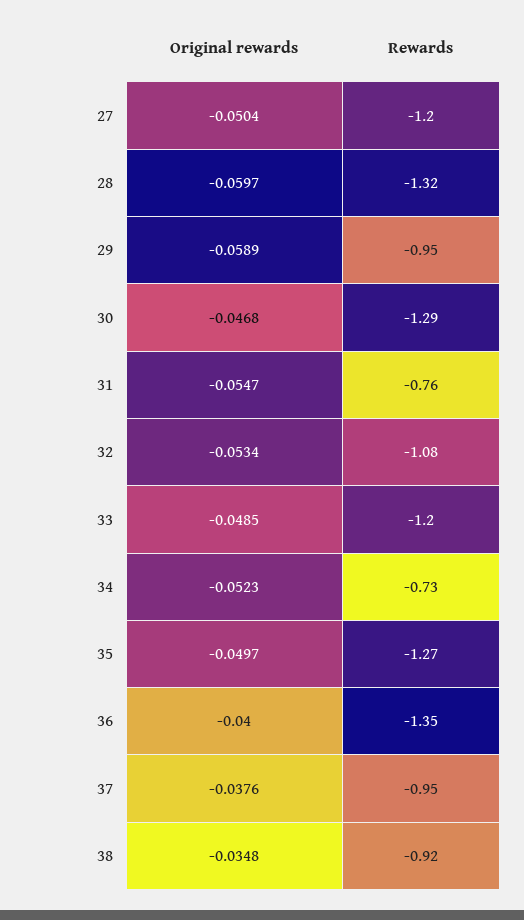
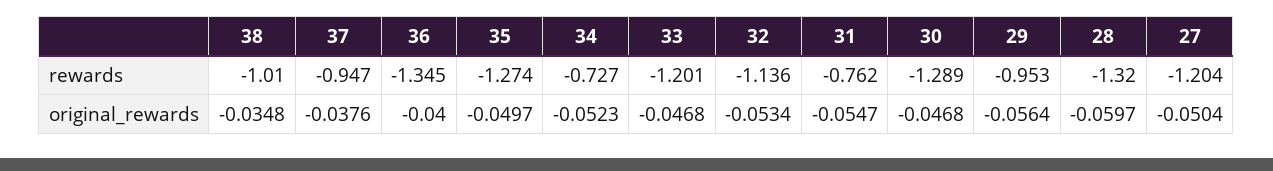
Original rewards, 29: -0.0589 -> -0.0564
Rewards, 32: -1.08 -> -1.136
Original rewards, 33: -0.0485 -> -0.0468
Rewards, 38: -0.92 -> -1.01

